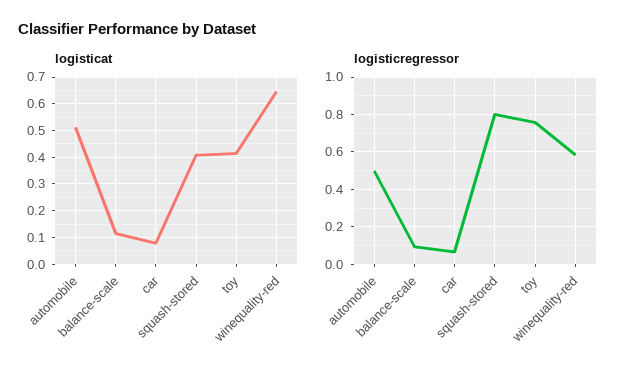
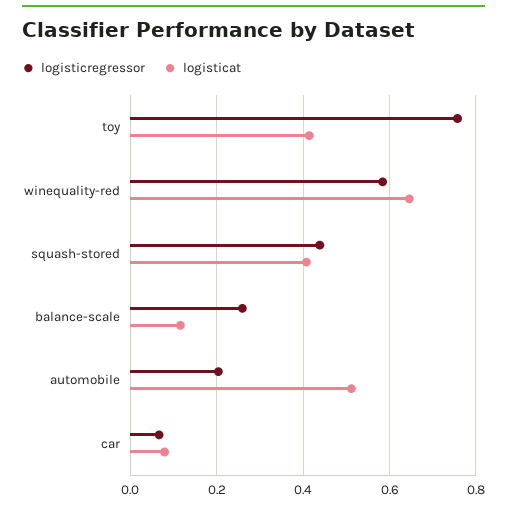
logisticregressor, automobile: 0.5 -> 0.2
logisticregressor, balance-scale: 0.1 -> 0.26
logisticregressor, squash-stored: 0.8 -> 0.44

